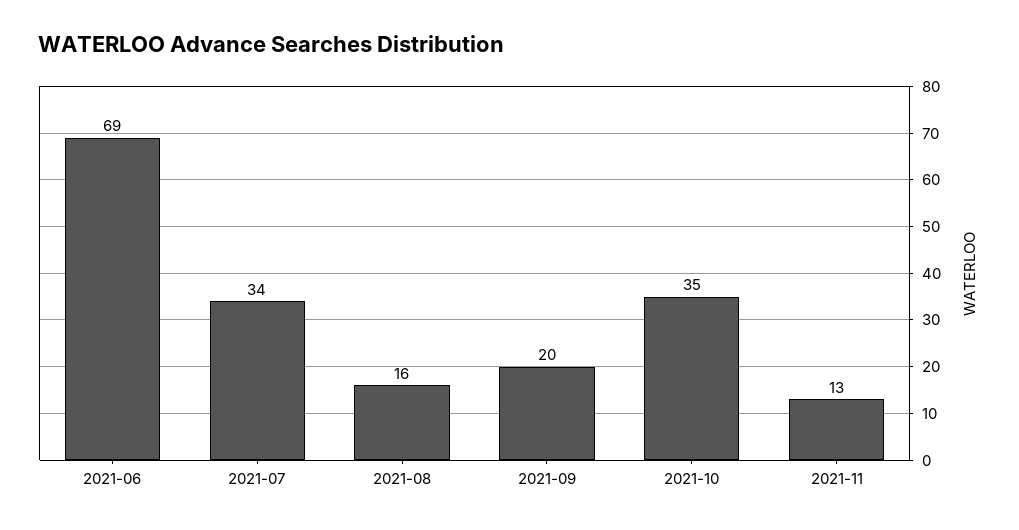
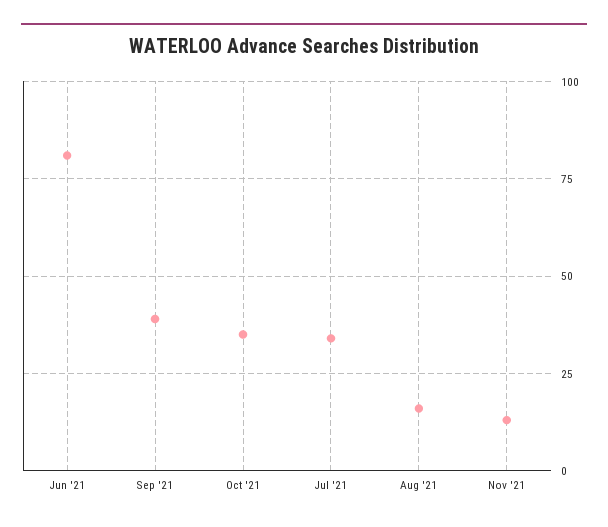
2021-06: 69 -> 80
2021-09: 20 -> 40

